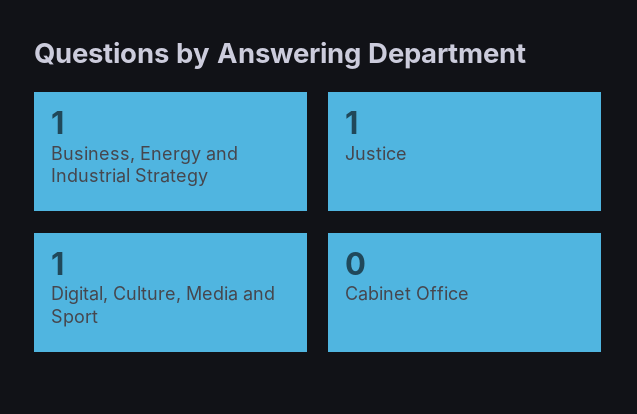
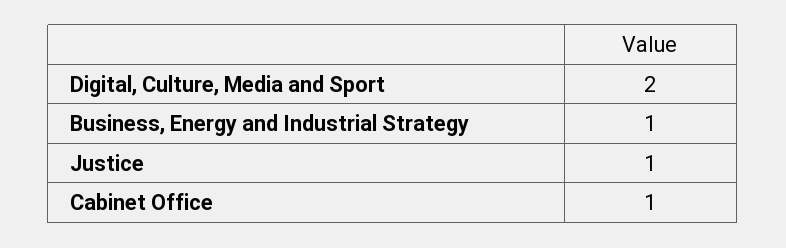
Digital, Culture, Media and Sport: 1 -> 2
Cabinet Office: 0 -> 1

